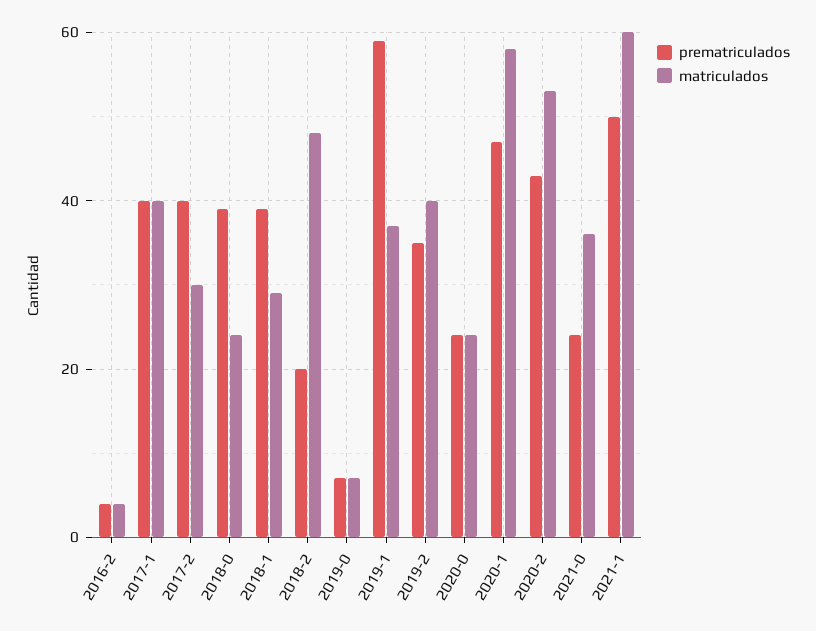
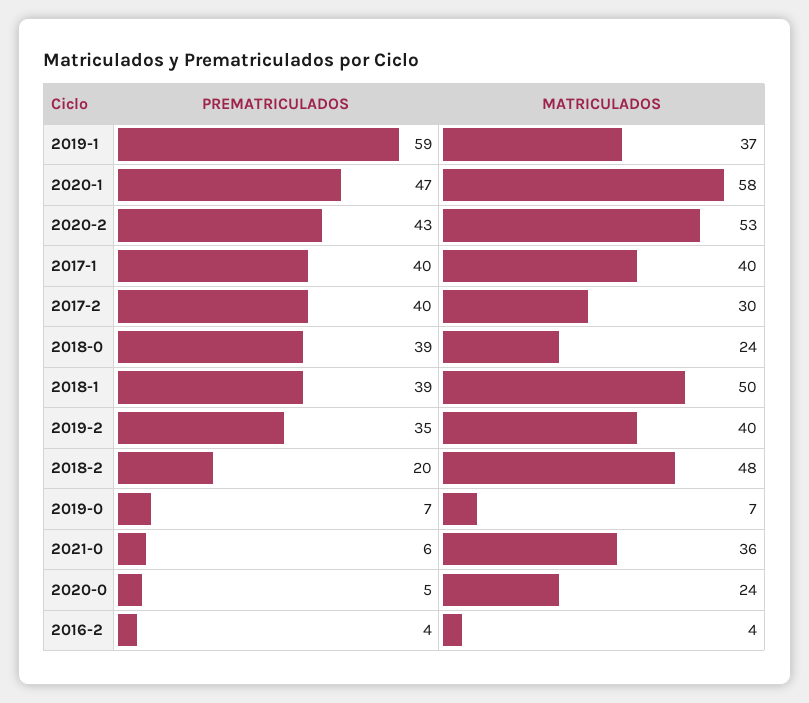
matriculados, 2018-1: 30 -> 50
prematriculados, 2020-0: 25 -> 5
prematriculados, 2021-0: 25 -> 6
prematriculados, 2021-1: 50 -> none
matriculados, 2021-1: 60 -> none

